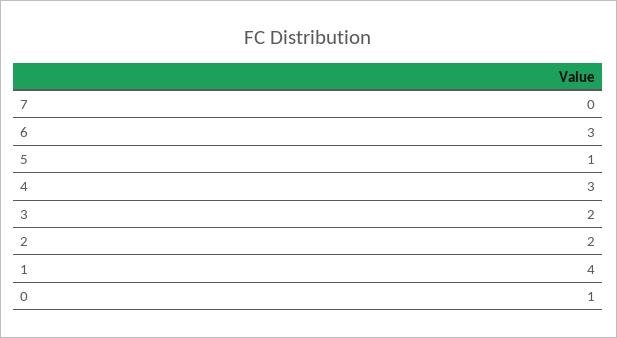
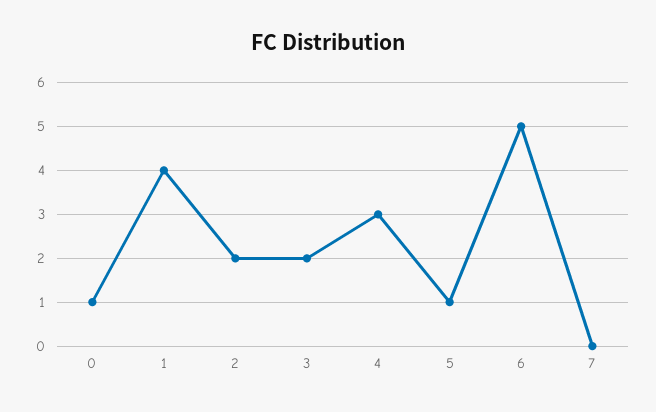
6: 3 -> 5

